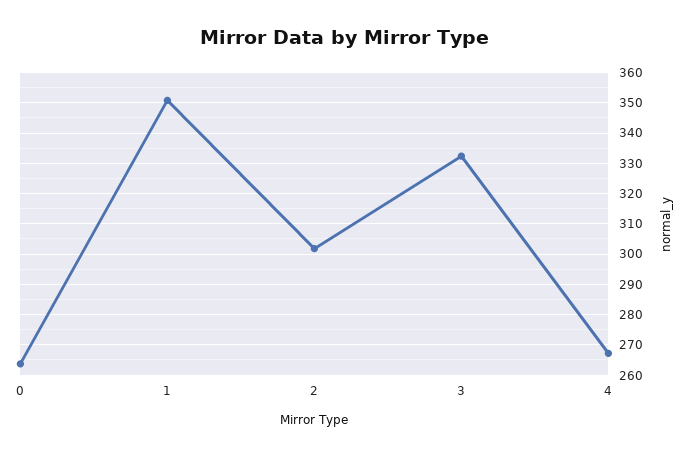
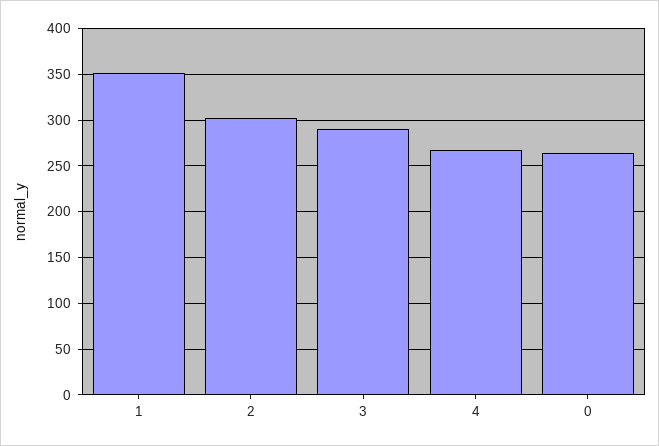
3: 332 -> 290

